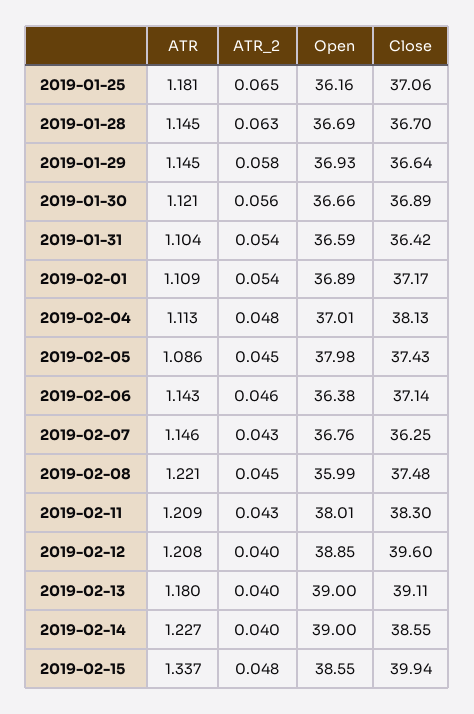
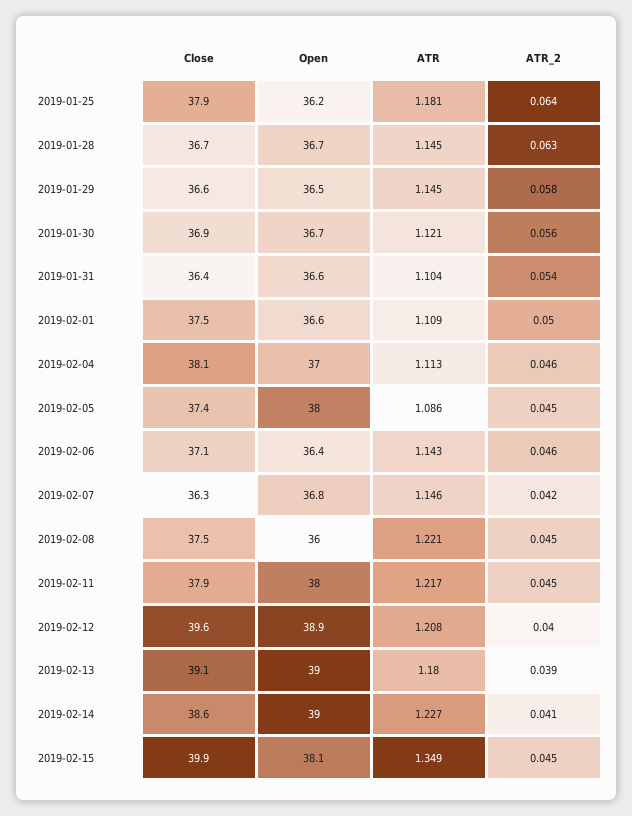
ATR_2, 2019-01-25: 0.065 -> 0.064
Close, 2019-01-25: 37.06 -> 37.9
Open, 2019-01-29: 36.93 -> 36.5
ATR_2, 2019-02-01: 0.054 -> 0.05
Open, 2019-02-01: 36.89 -> 36.6
Close, 2019-02-01: 37.17 -> 37.5
ATR_2, 2019-02-04: 0.048 -> 0.046
ATR_2, 2019-02-07: 0.043 -> 0.042
ATR, 2019-02-11: 1.209 -> 1.217
ATR_2, 2019-02-11: 0.043 -> 0.045
Close, 2019-02-11: 38.3 -> 37.9
ATR_2, 2019-02-13: 0.04 -> 0.039
ATR_2, 2019-02-14: 0.04 -> 0.041
ATR, 2019-02-15: 1.337 -> 1.349
ATR_2, 2019-02-15: 0.048 -> 0.045
Open, 2019-02-15: 38.55 -> 38.1

